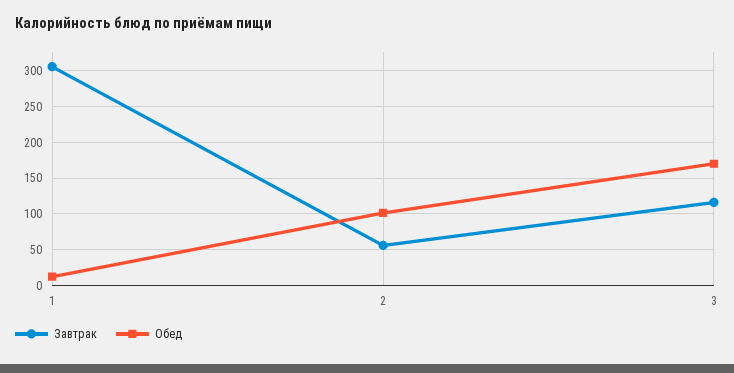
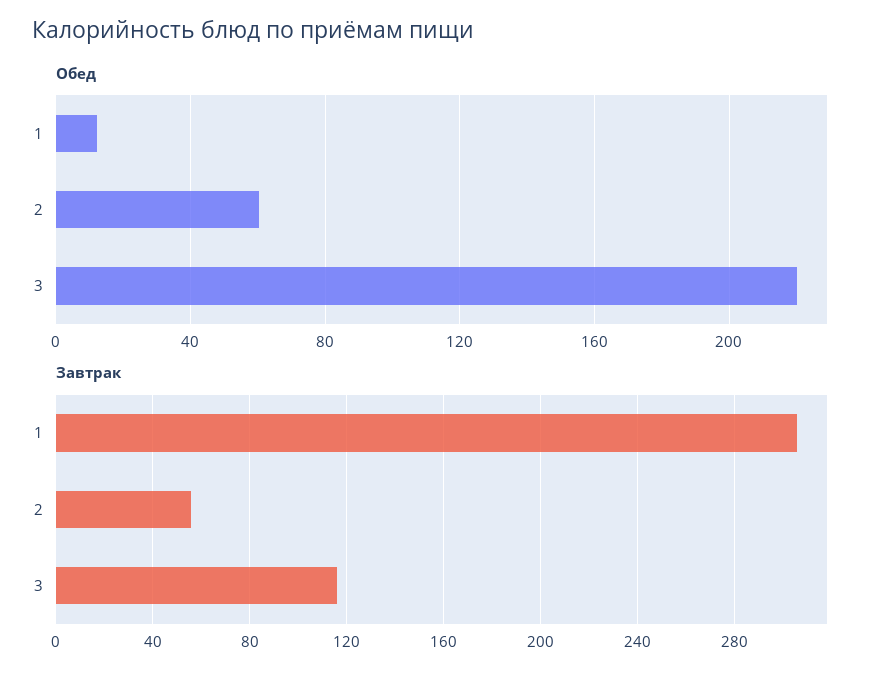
Обед, 2: 100 -> 60
Обед, 3: 170 -> 220

